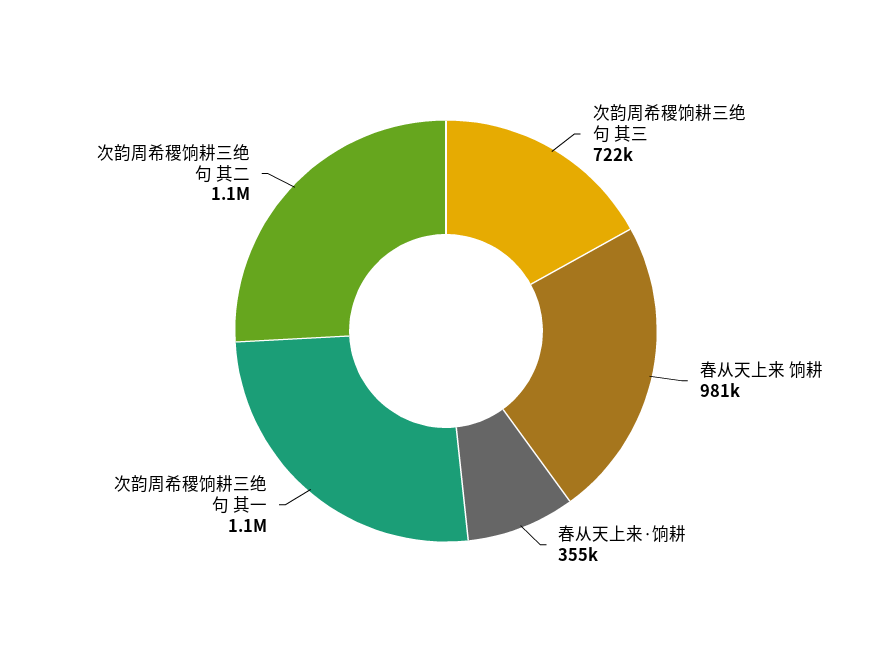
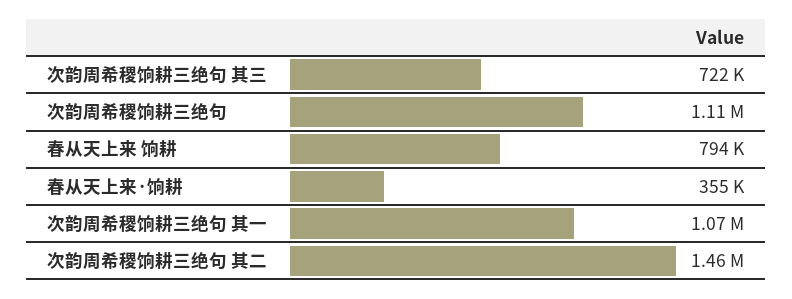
春从天上来 饷耕: 981000 -> 794000
次韵周希稷饷耕三绝句 其二: 1100000 -> 1460000
次韵周希稷饷耕三绝句: none -> 1110000

